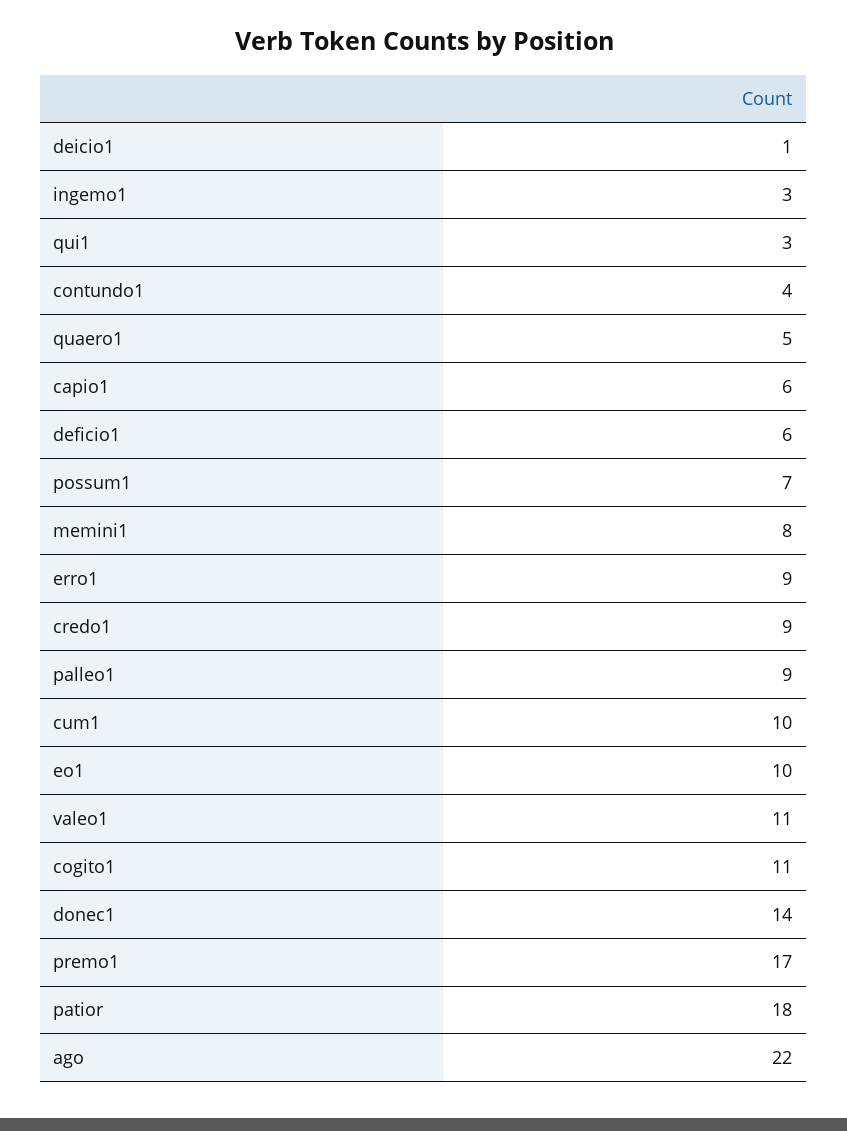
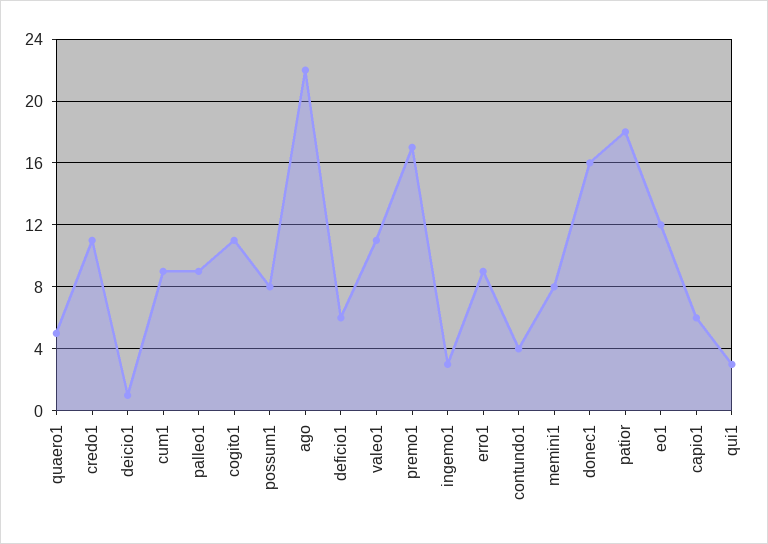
possum1: 7 -> 8
credo1: 9 -> 11
cum1: 10 -> 9
eo1: 10 -> 12
donec1: 14 -> 16

